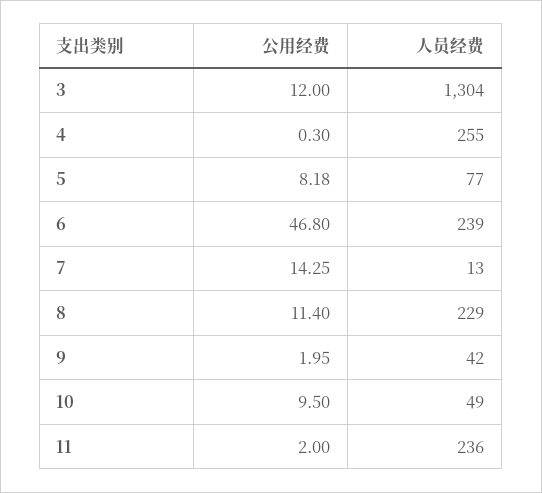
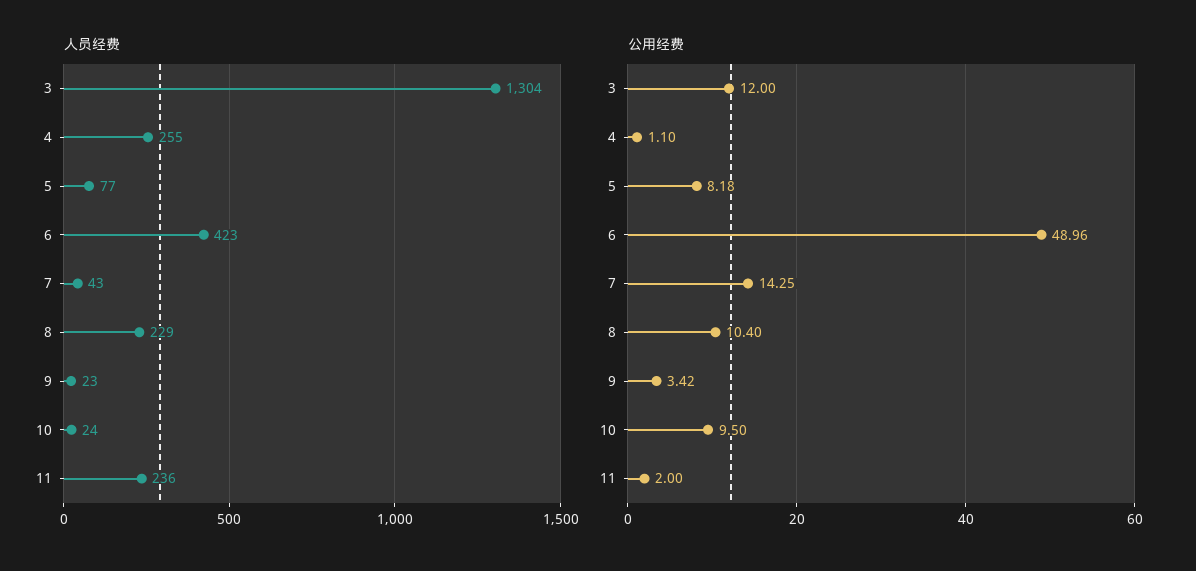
公用经费, 4: 0.3 -> 1.1
公用经费, 6: 46.8 -> 48.96
人员经费, 6: 239 -> 423
人员经费, 7: 13 -> 43
公用经费, 8: 11.4 -> 10.4
公用经费, 9: 1.95 -> 3.42
人员经费, 9: 42 -> 23
人员经费, 10: 49 -> 24

